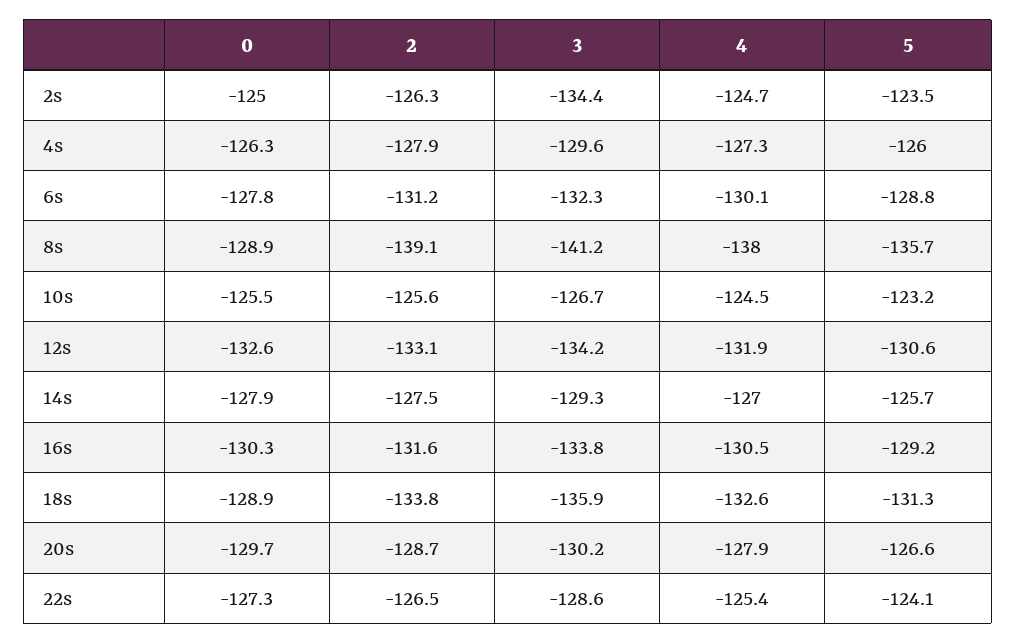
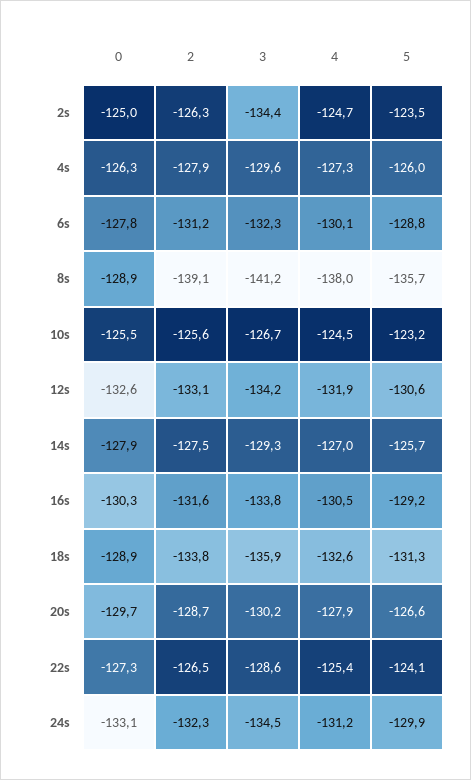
0, 24s: none -> -133.1
2, 24s: none -> -132.3
3, 24s: none -> -134.5
4, 24s: none -> -131.2
5, 24s: none -> -129.9

